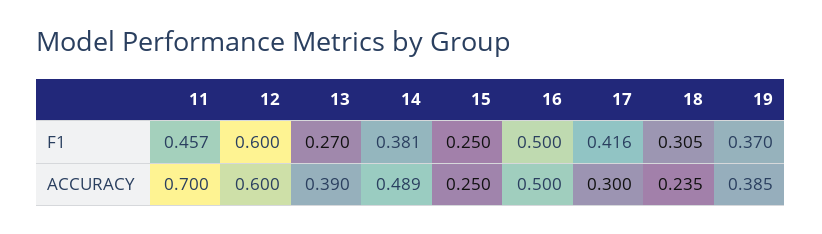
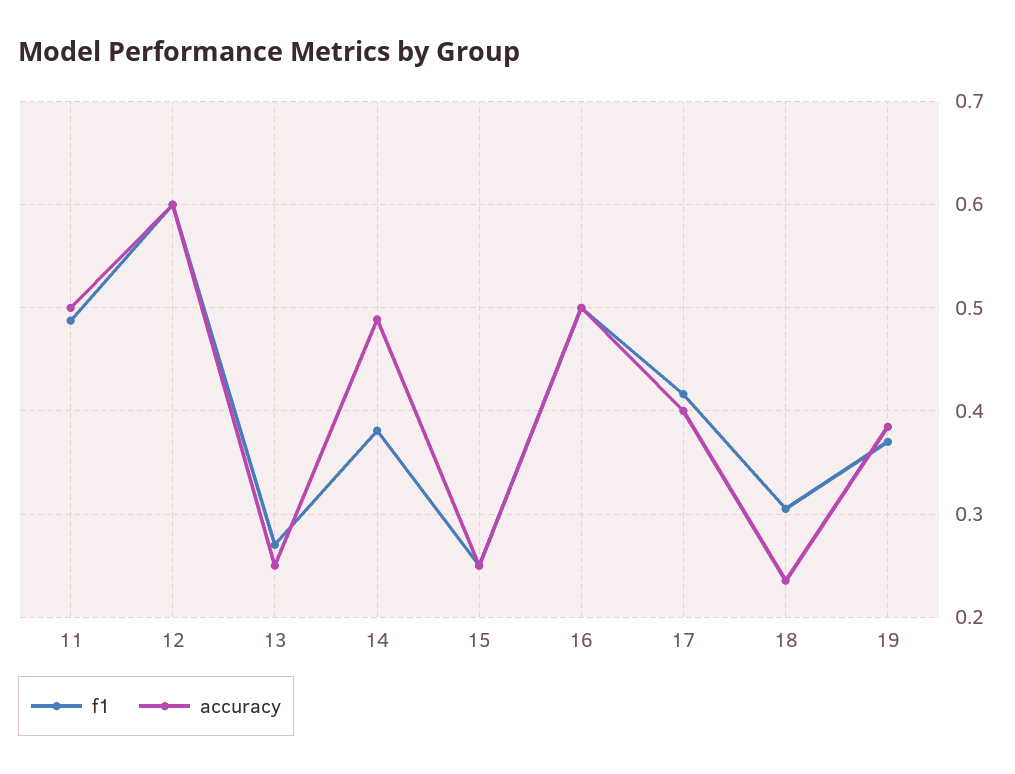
F1, 11: 0.457 -> 0.49
ACCURACY, 11: 0.7 -> 0.5
ACCURACY, 13: 0.39 -> 0.25
ACCURACY, 17: 0.3 -> 0.4

